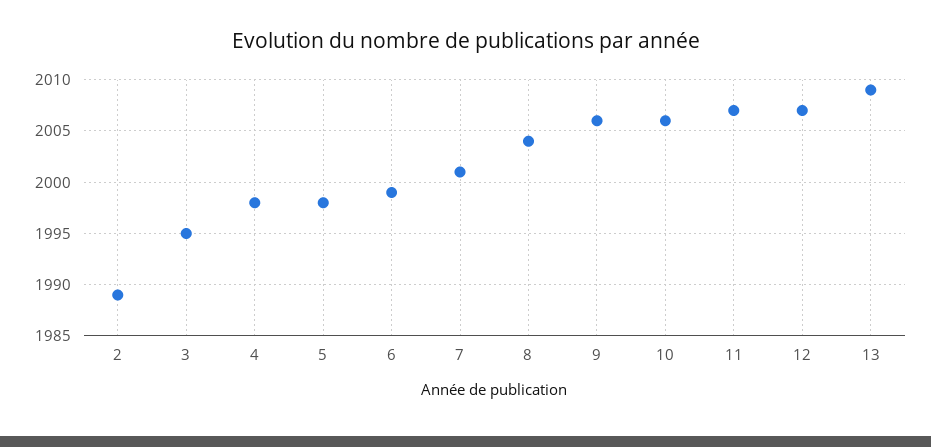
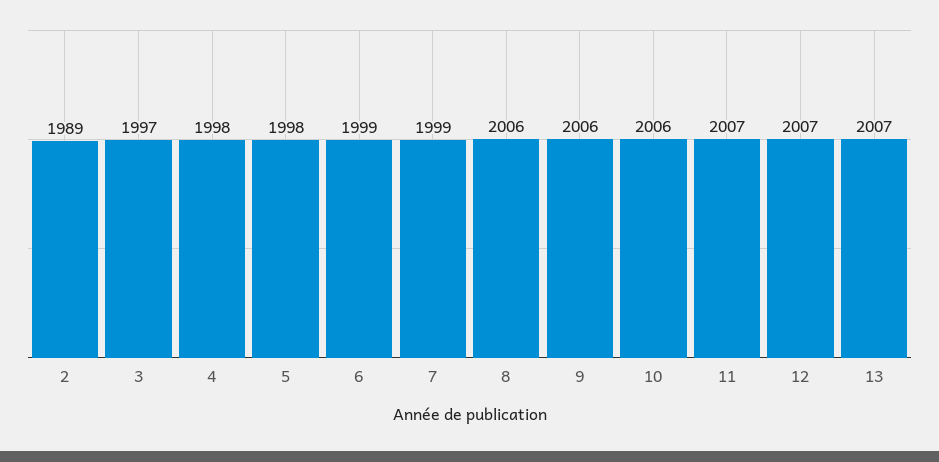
3: 1995 -> 1997
7: 2001 -> 1999
8: 2004 -> 2006
13: 2009 -> 2007

